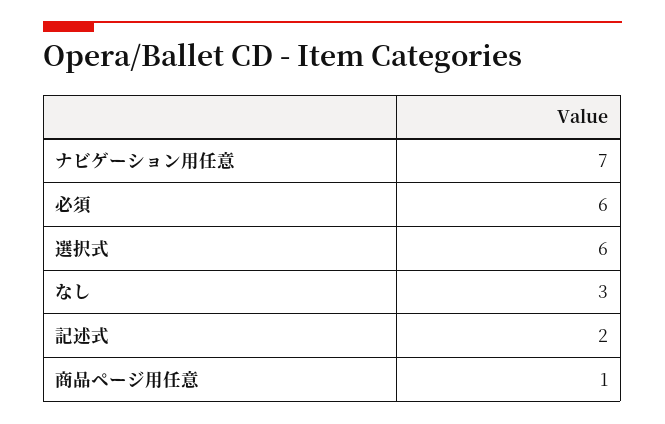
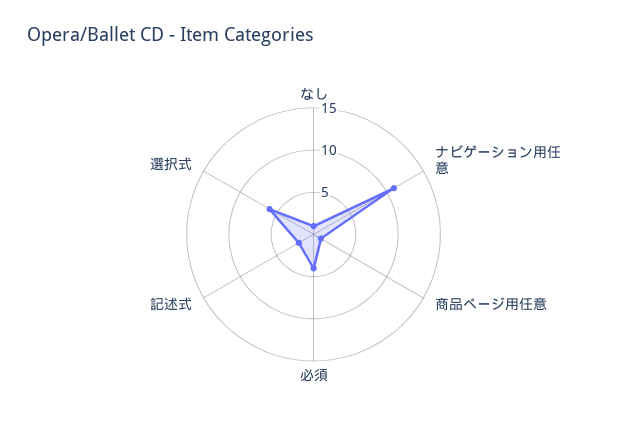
ナビゲーション用任意: 7 -> 11
必須: 6 -> 4
なし: 3 -> 1

